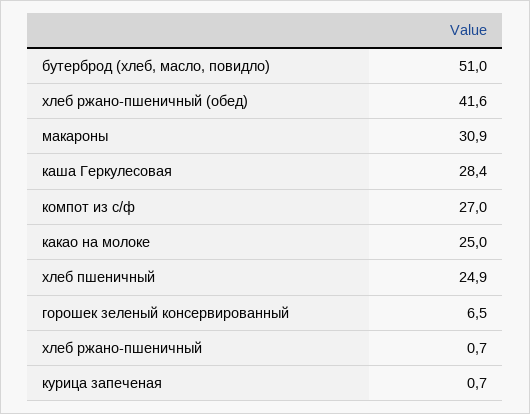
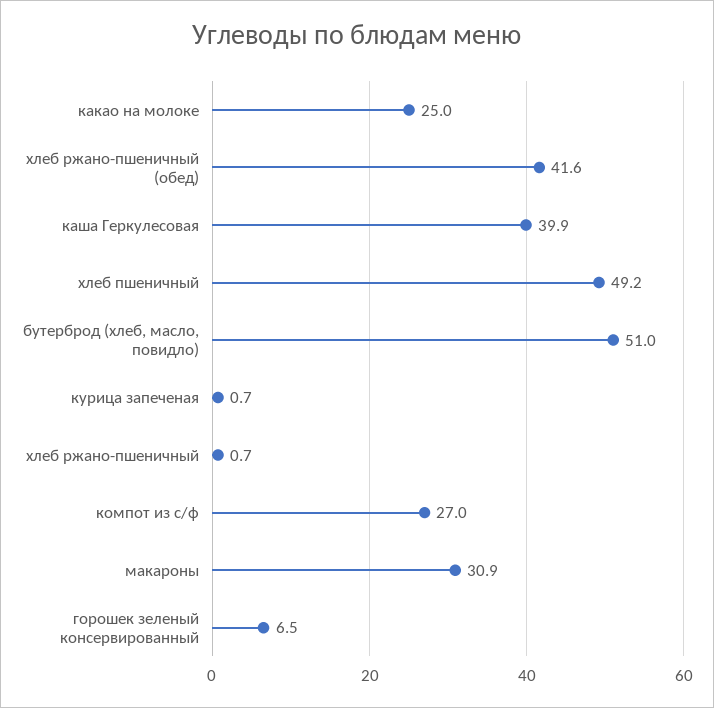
каша Геркулесовая: 28.4 -> 39.9
хлеб пшеничный: 24.9 -> 49.2

